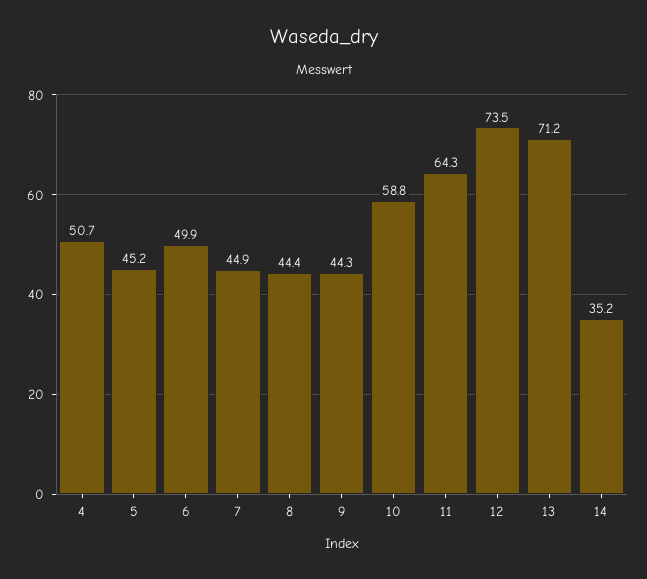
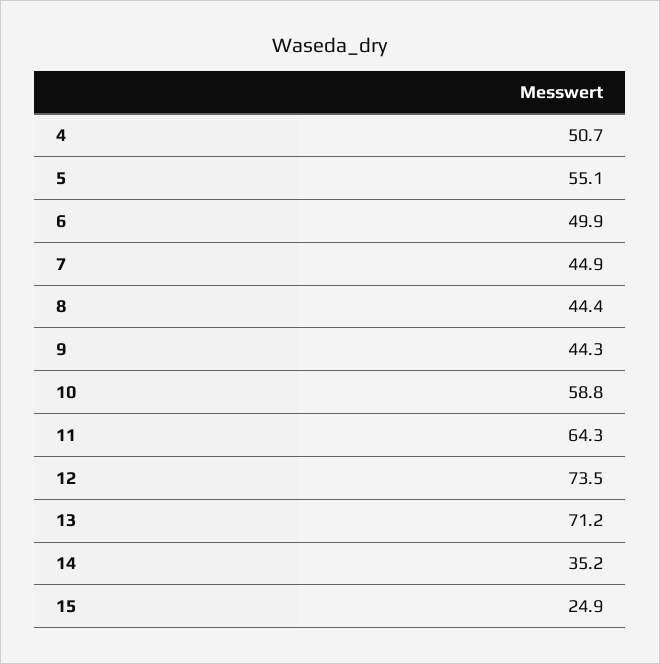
5: 45.2 -> 55.1
15: none -> 24.9

